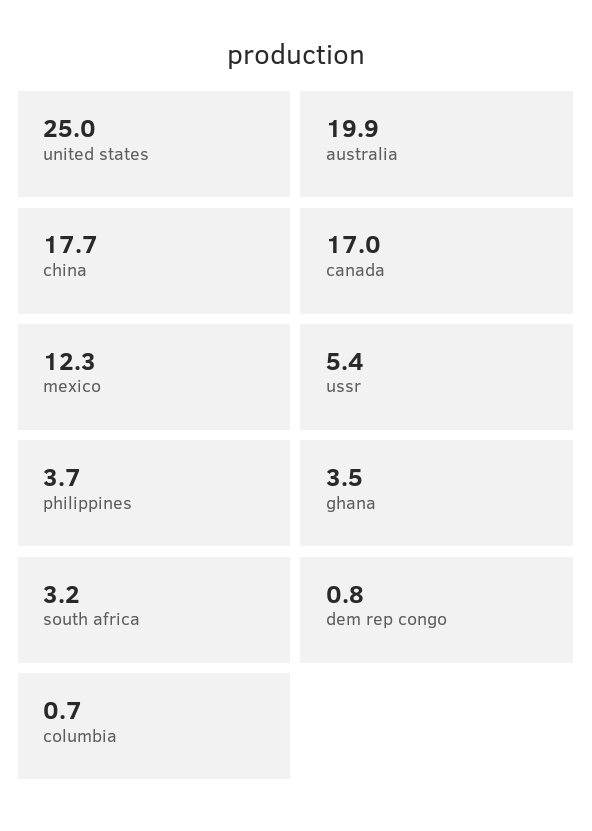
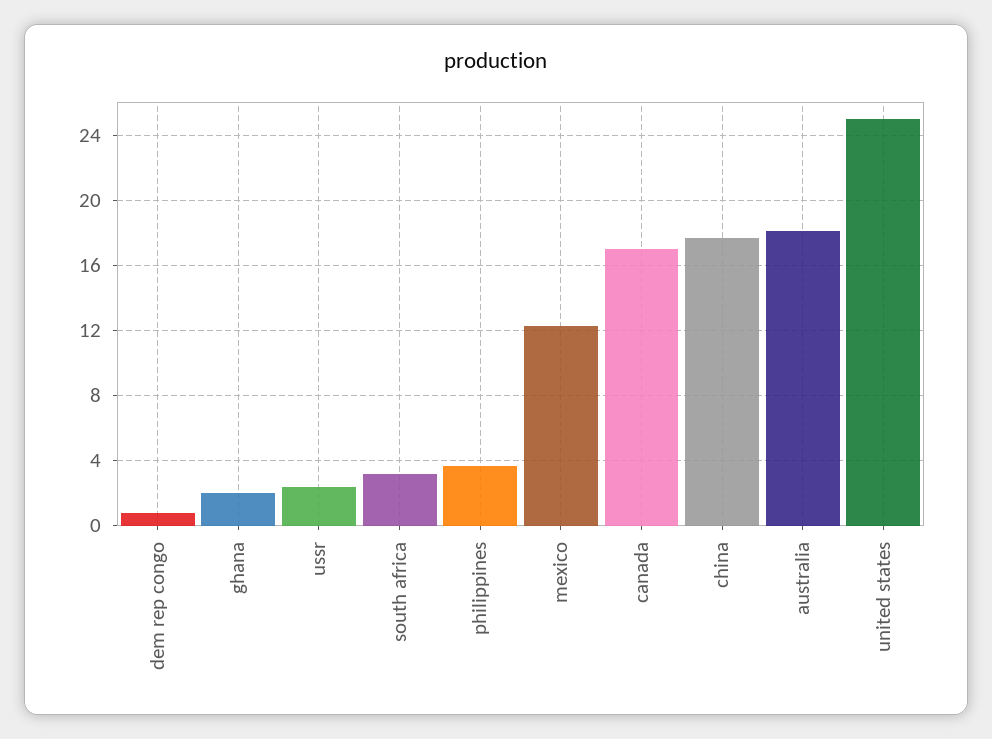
australia: 19.9 -> 18
ussr: 5.4 -> 2.5
ghana: 3.5 -> 2
columbia: 0.7 -> none

